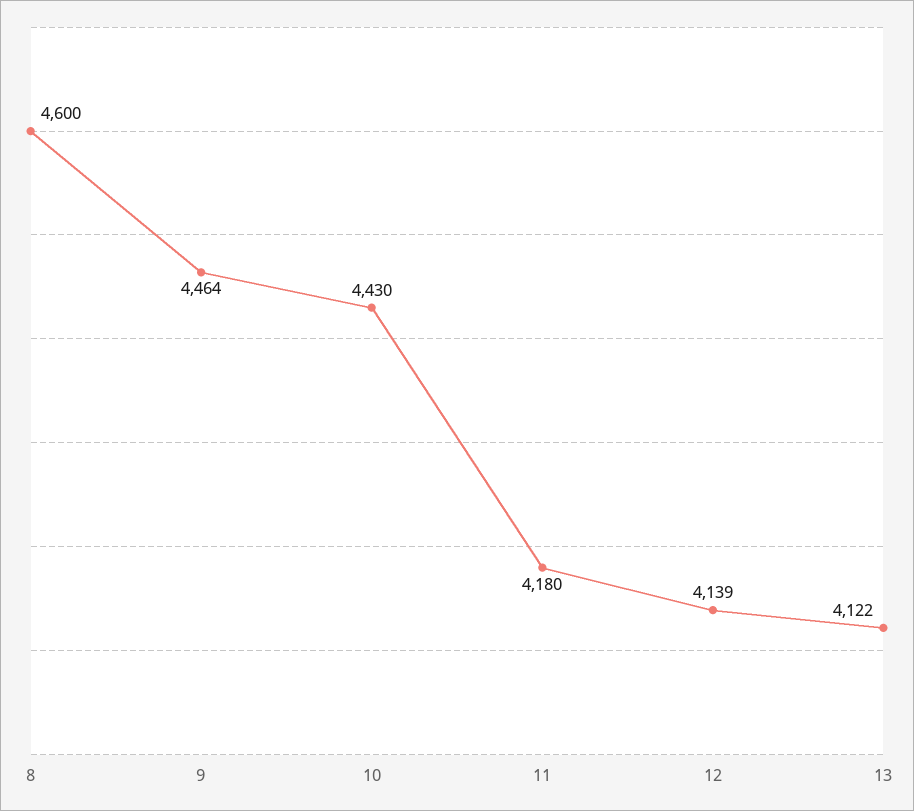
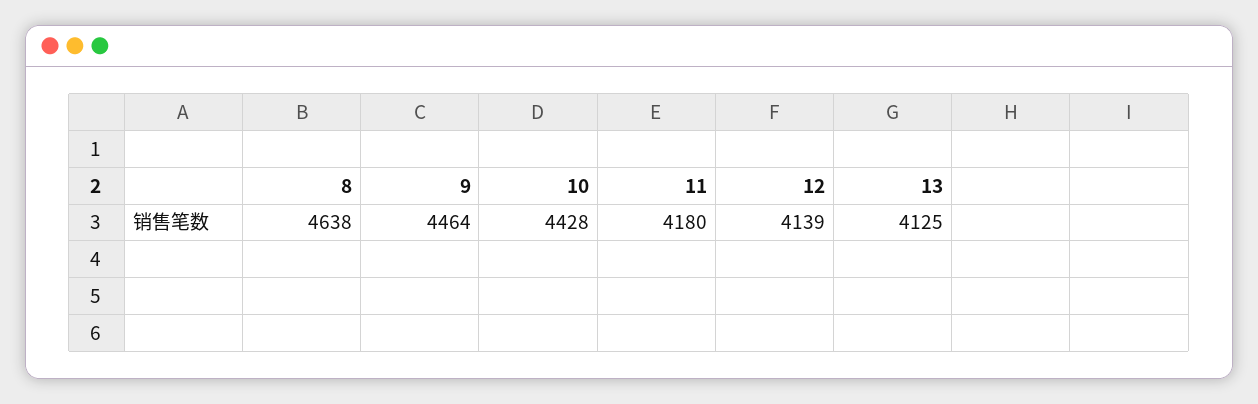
8: 4600 -> 4638
10: 4430 -> 4428
13: 4122 -> 4125

